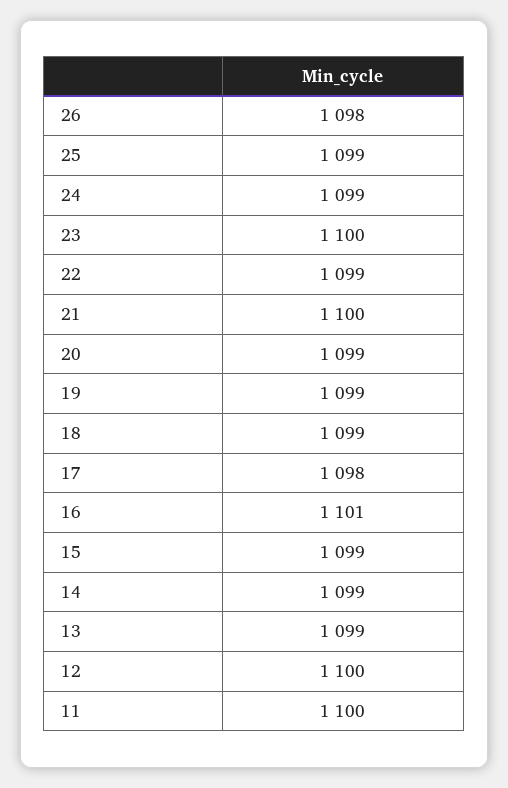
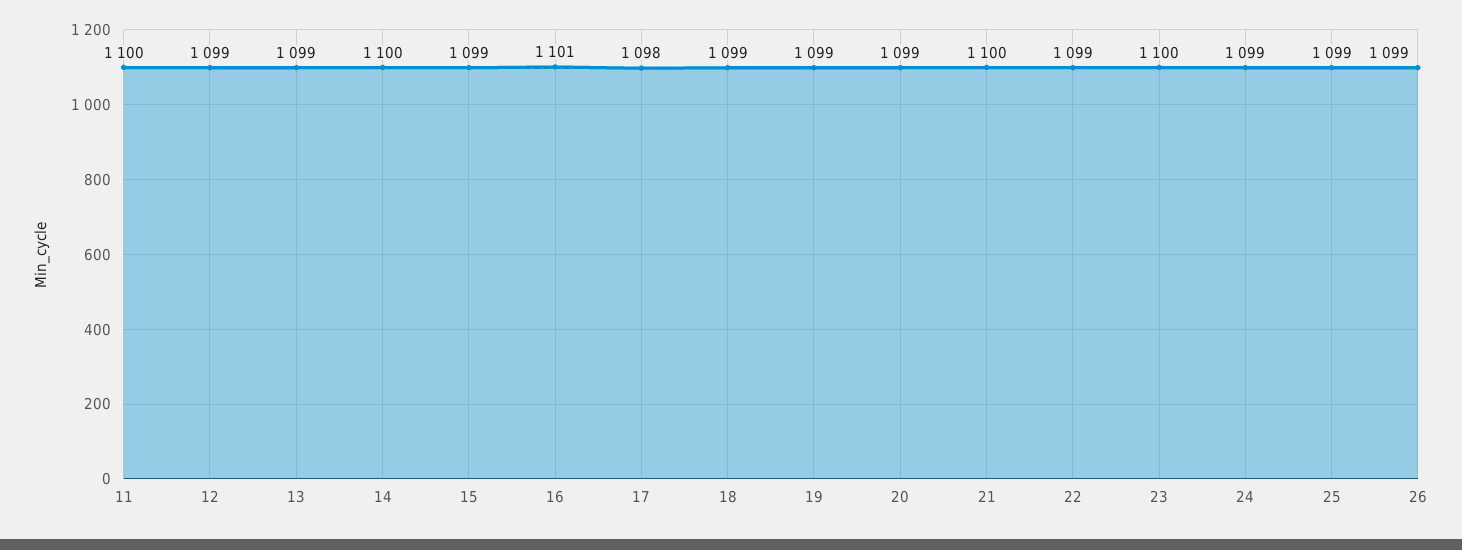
26: 1098 -> 1099
14: 1099 -> 1100
12: 1100 -> 1099

